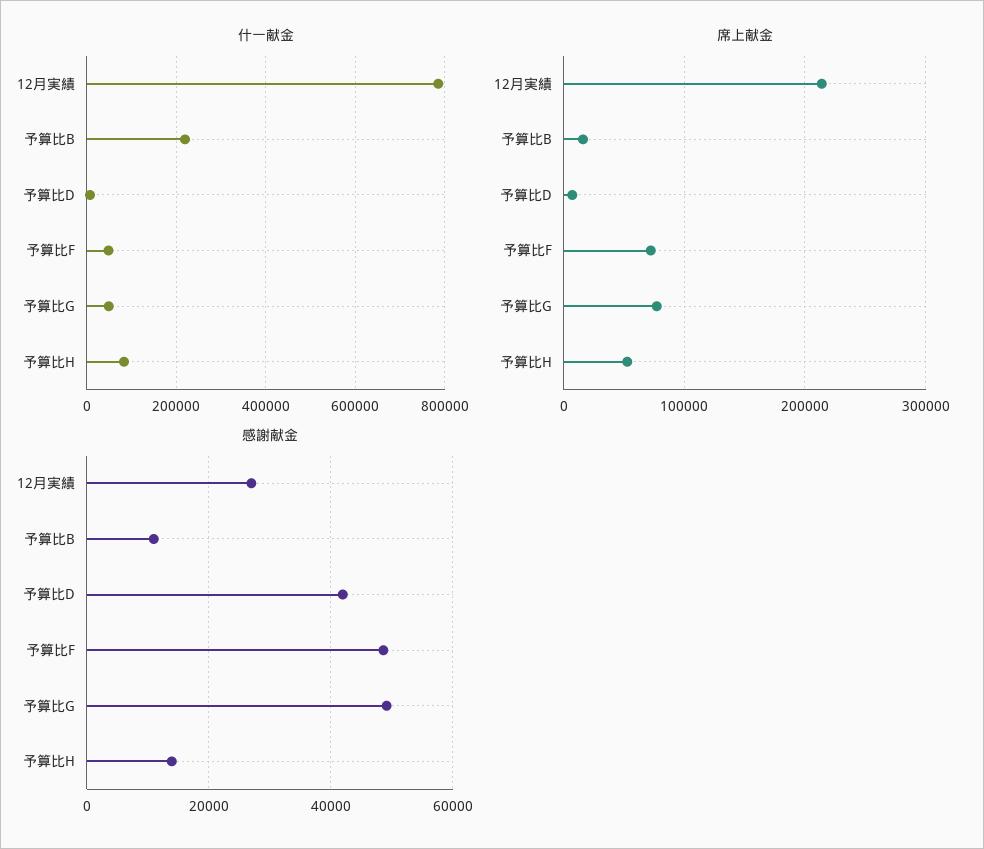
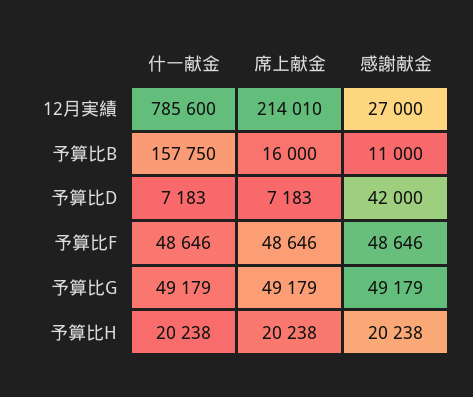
什一献金, 予算比B: 220000 -> 157750
什一献金, 予算比H: 80000 -> 20238
席上献金, 予算比F: 70000 -> 48646
席上献金, 予算比G: 80000 -> 49179
席上献金, 予算比H: 50000 -> 20238
感謝献金, 予算比H: 14000 -> 20238

